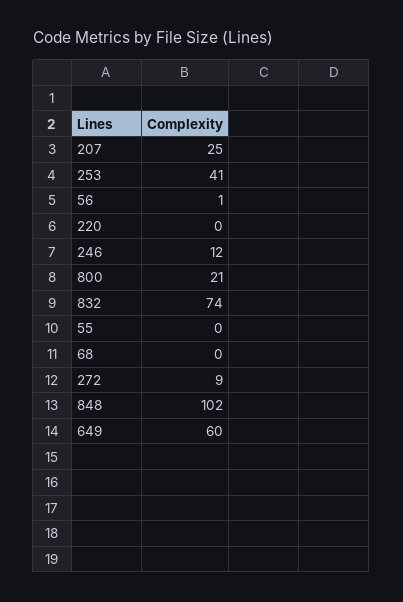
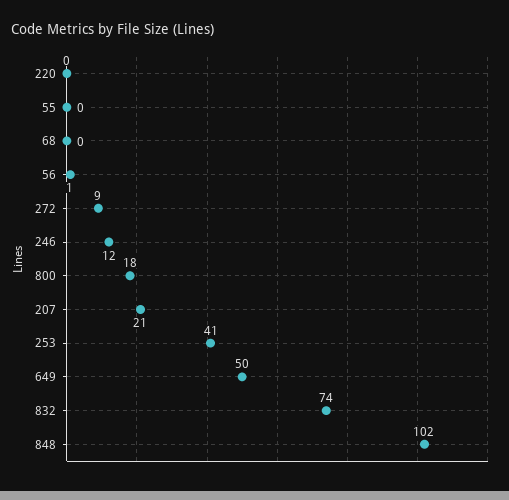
207: 25 -> 21
800: 21 -> 18
649: 60 -> 50

